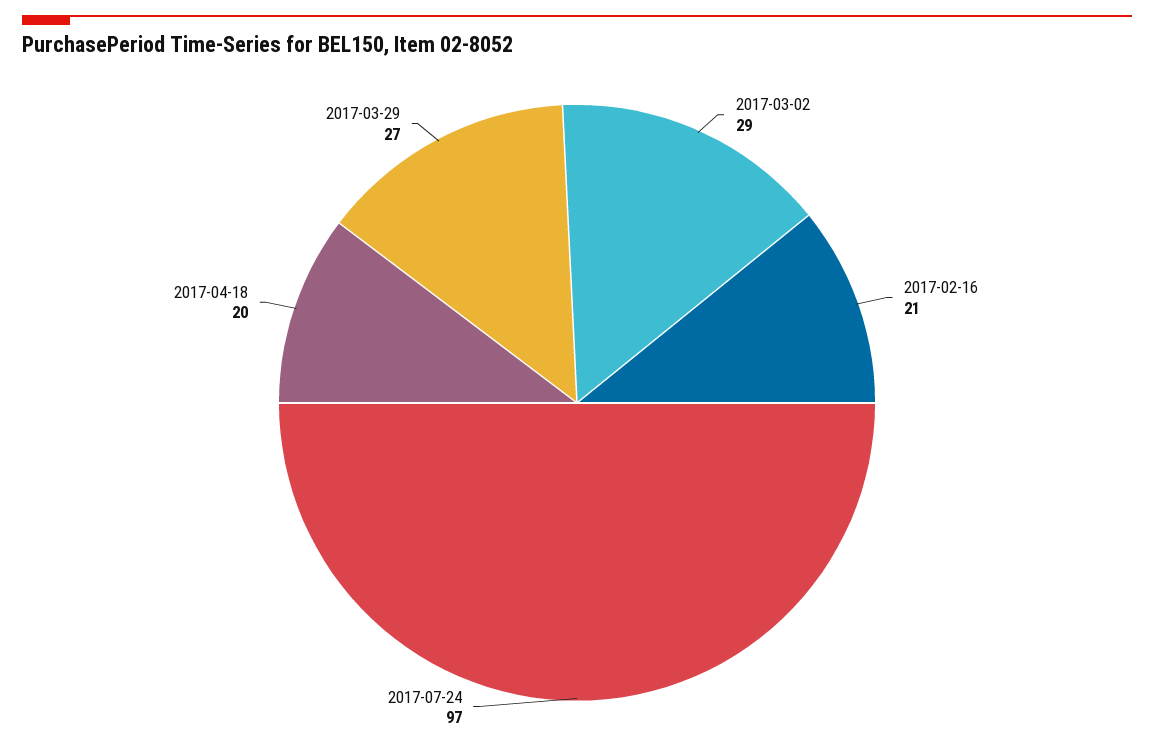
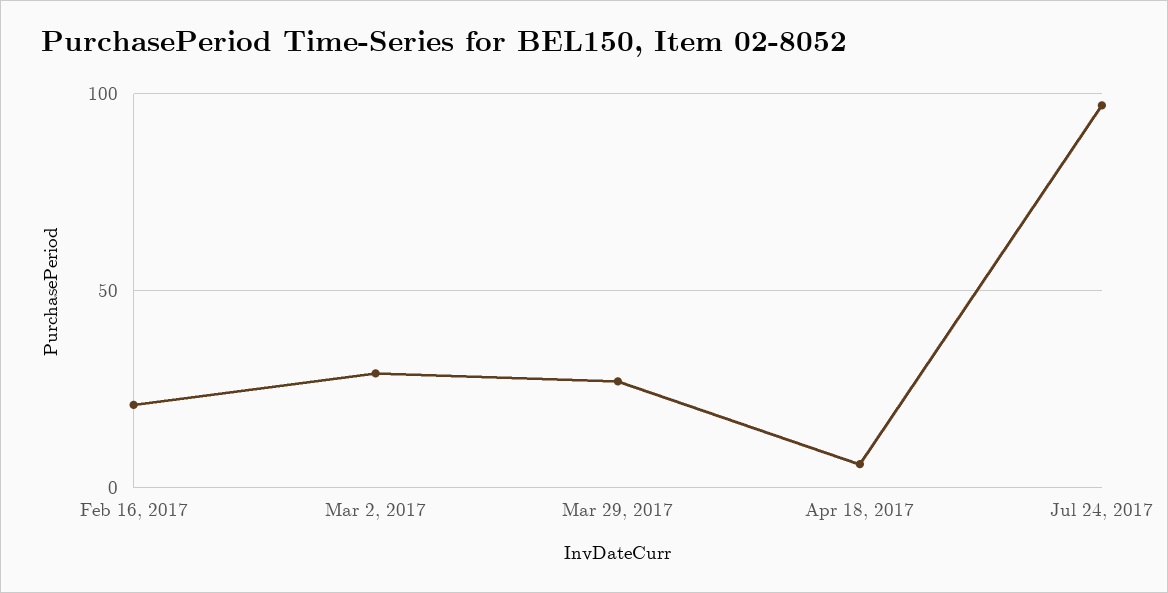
2017-04-18: 20 -> 5

